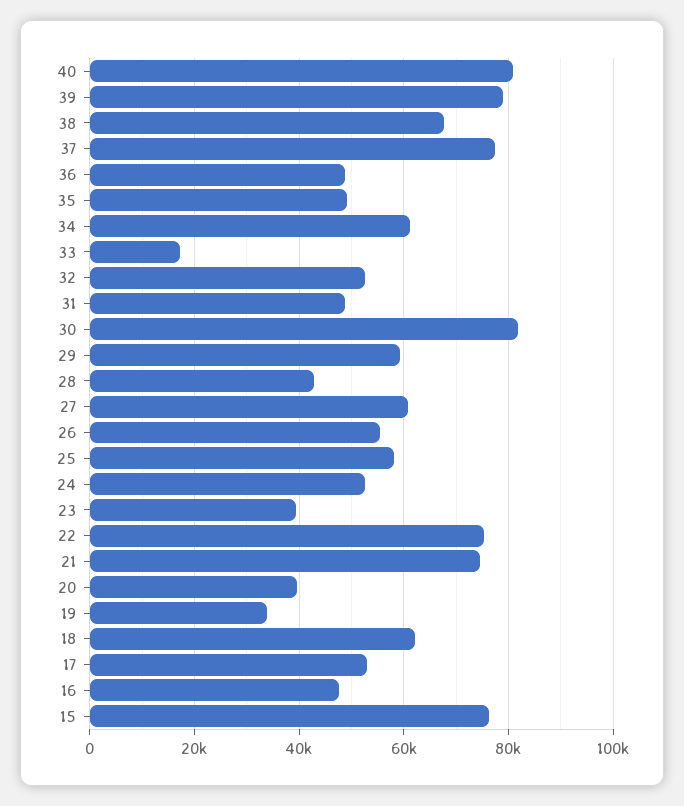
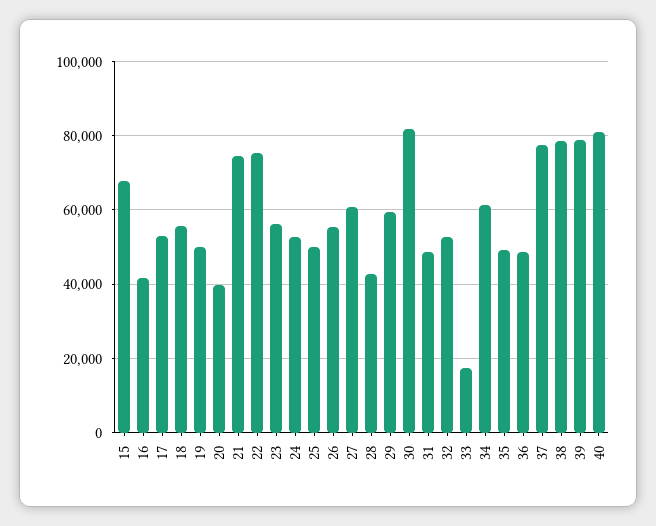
38: 68000 -> 78000
25: 58000 -> 50000
23: 40000 -> 56000
19: 34000 -> 50000
18: 62000 -> 56000
16: 48000 -> 42000
15: 76000 -> 68000

